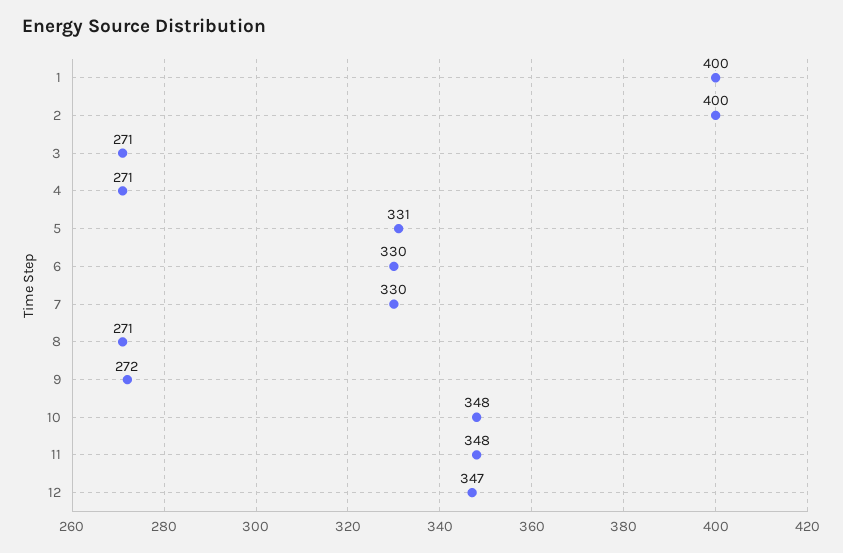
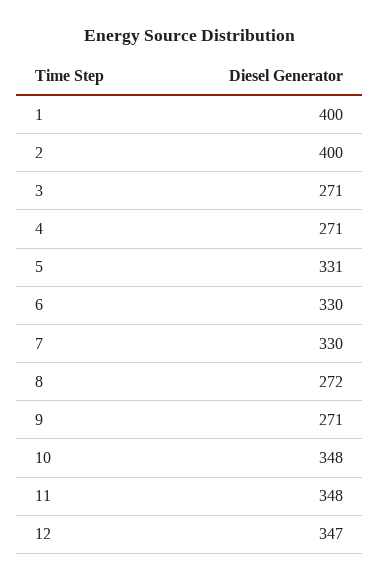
8: 271 -> 272
9: 272 -> 271

